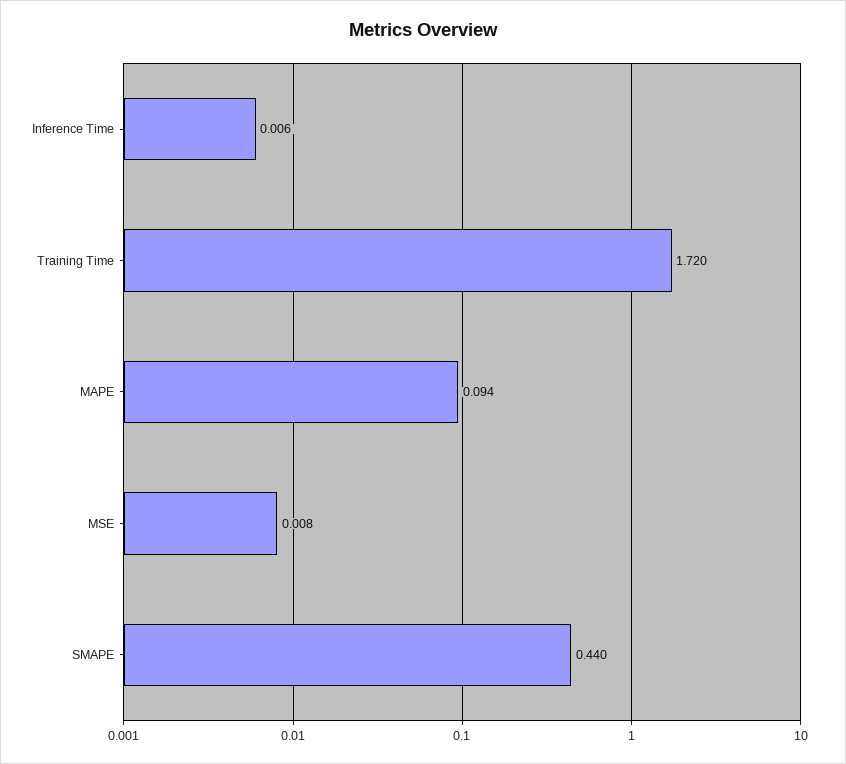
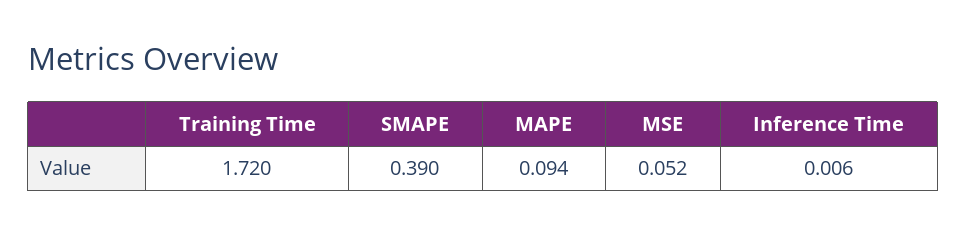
MSE: 0.008 -> 0.052
SMAPE: 0.44 -> 0.39

